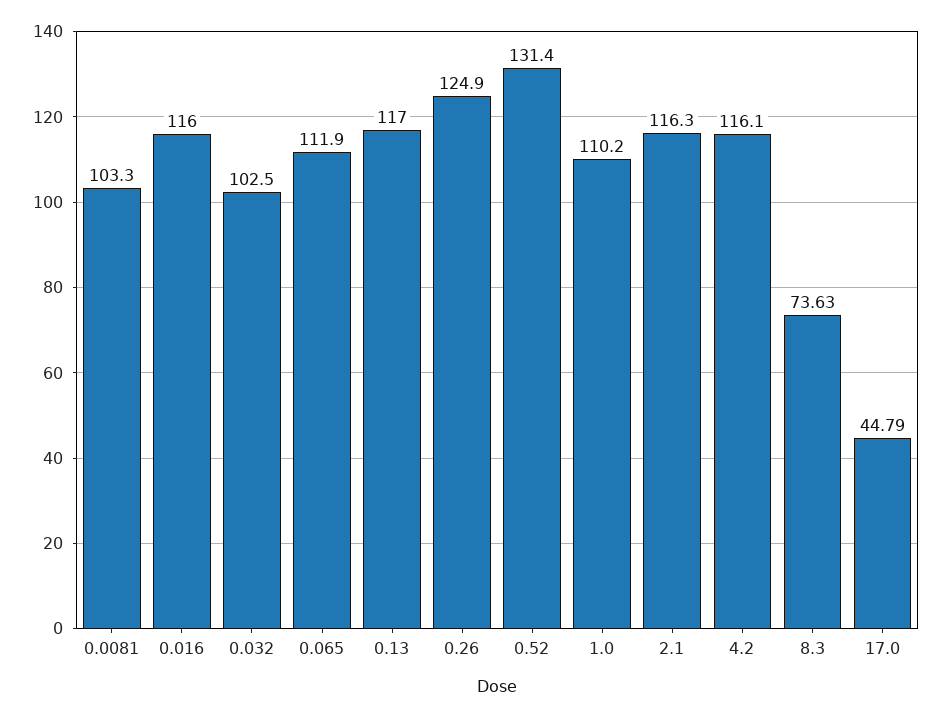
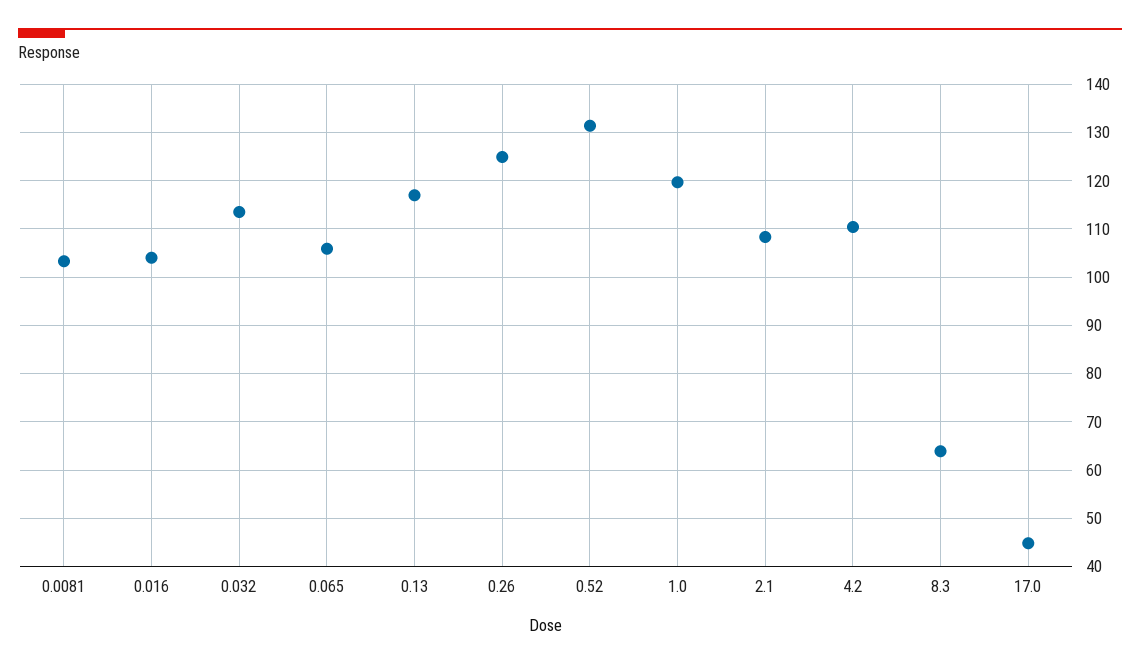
0.016: 116 -> 104
0.032: 102.5 -> 114
0.065: 111.9 -> 106
1.0: 110.2 -> 120
2.1: 116.3 -> 108
4.2: 116.1 -> 110
8.3: 73.63 -> 64

